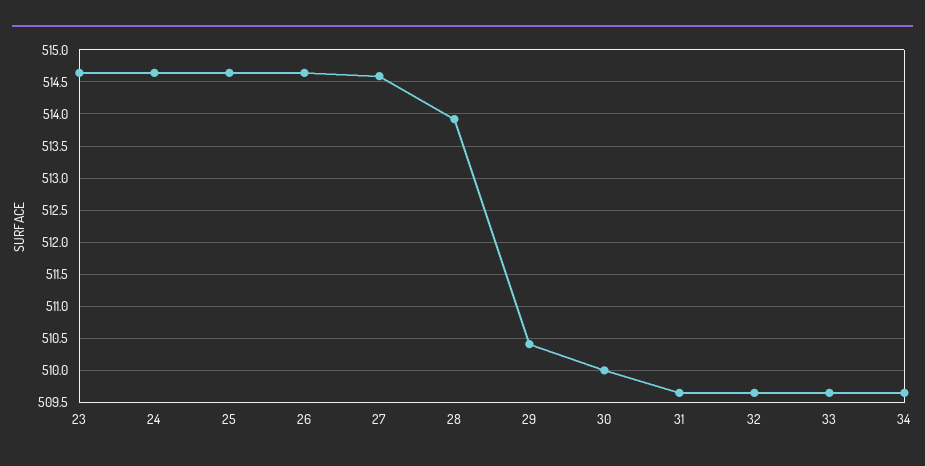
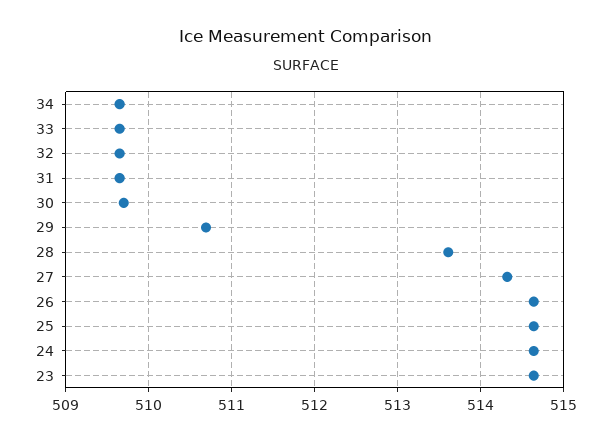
27: 514.6 -> 514.3
28: 513.9 -> 513.6
29: 510.4 -> 510.7
30: 510 -> 509.7

